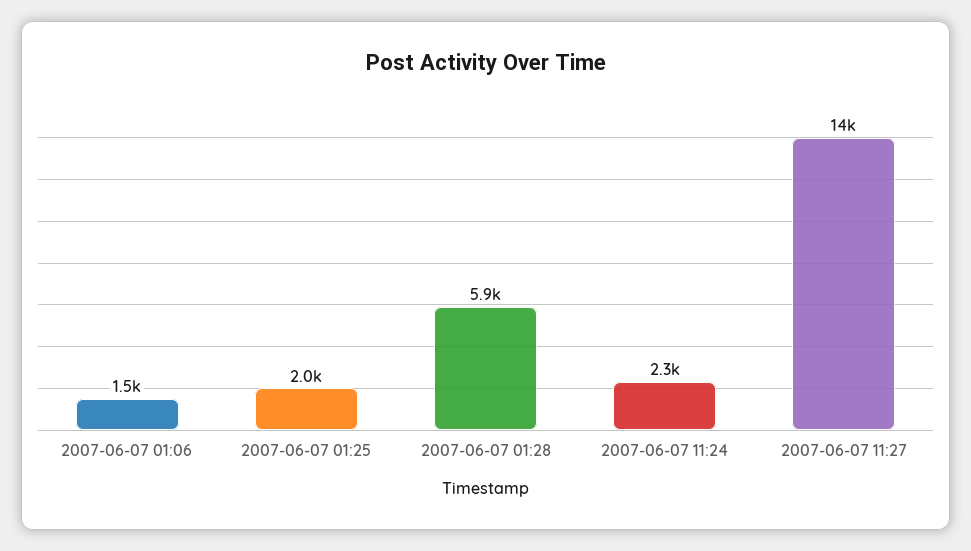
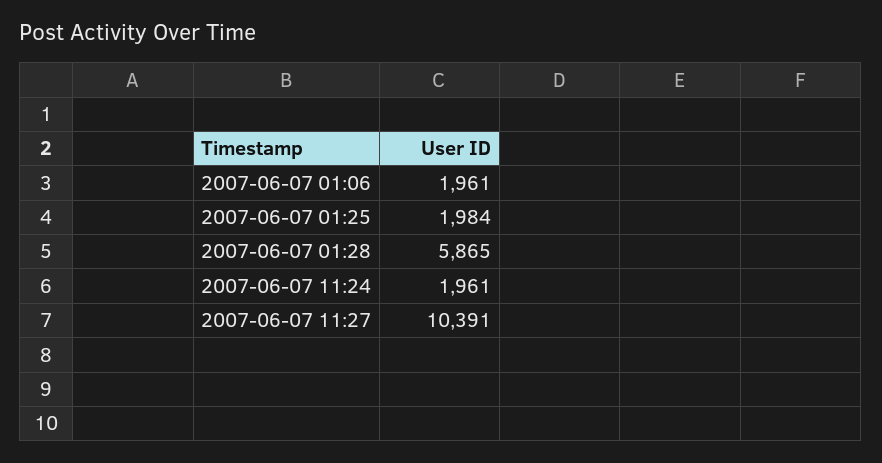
2007-06-07 01:06: 1500 -> 1961
2007-06-07 11:24: 2300 -> 1961
2007-06-07 11:27: 14000 -> 10391

